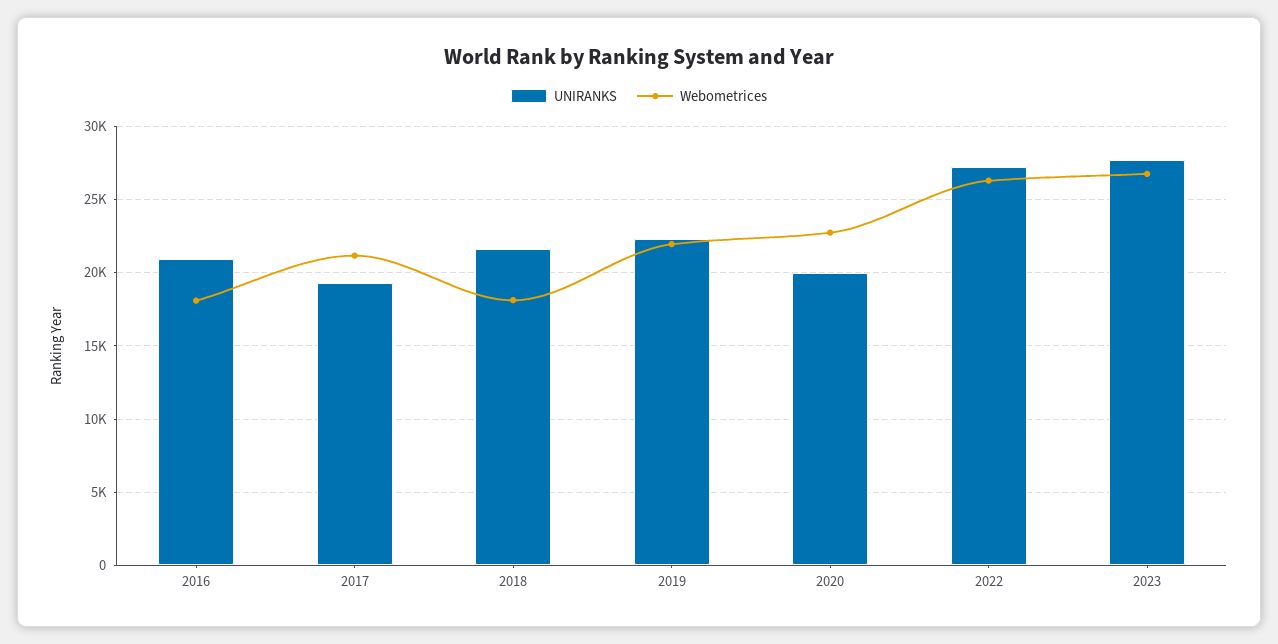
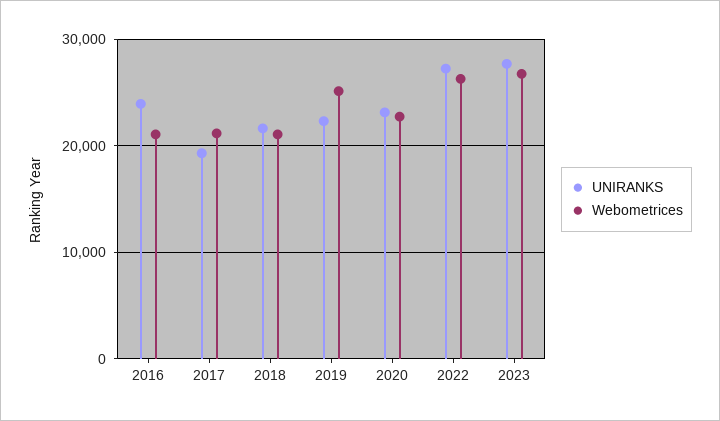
UNIRANKS, 2016: 21000 -> 24000
Webometrices, 2016: 18000 -> 21000
Webometrices, 2018: 18000 -> 21000
Webometrices, 2019: 22000 -> 25000
UNIRANKS, 2020: 20000 -> 23000

